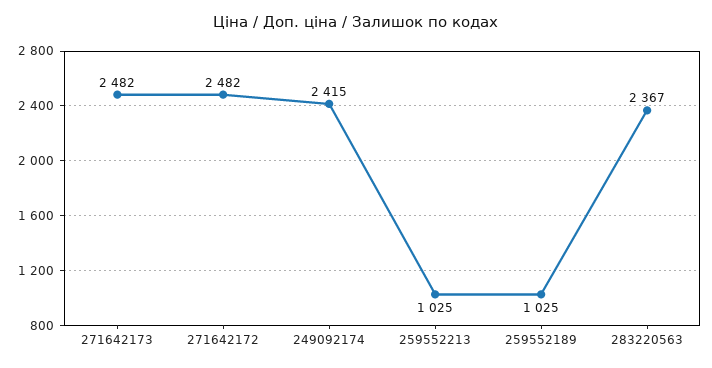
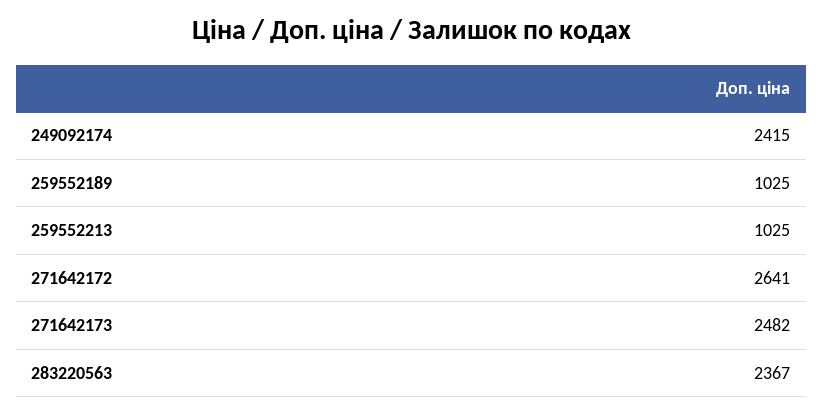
271642172: 2482 -> 2641

